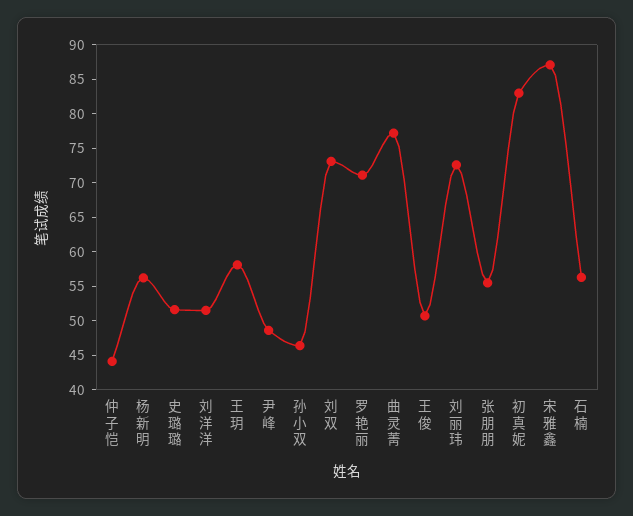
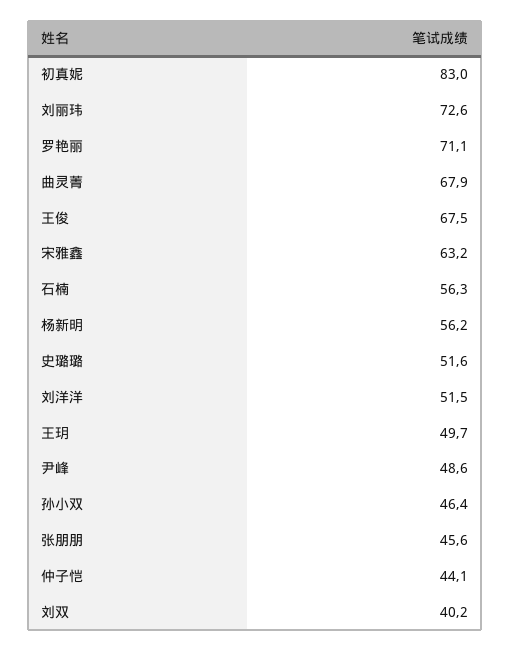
王玥: 57.5 -> 49.7
刘双: 72.5 -> 40.2
曲灵菁: 77.5 -> 67.9
王俊: 50 -> 67.5
张朋朋: 55 -> 45.6
宋雅鑫: 87.5 -> 63.2

